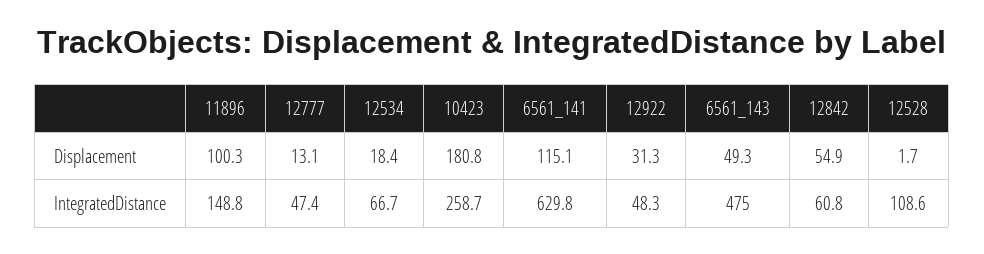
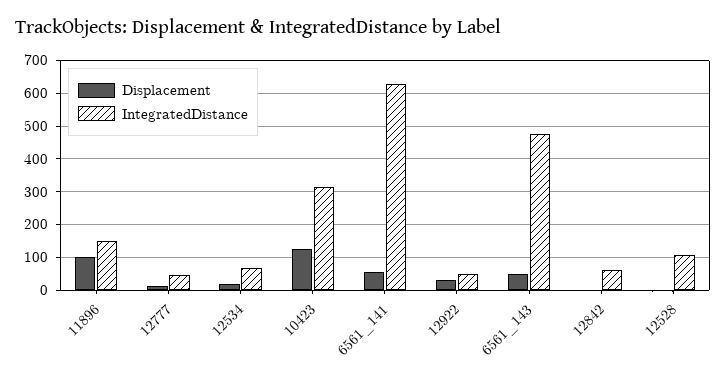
Displacement, 10423: 180.8 -> 120
Displacement, 6561_141: 115.1 -> 60
Displacement, 12842: 54.9 -> 0
IntegratedDistance, 10423: 258.7 -> 320

